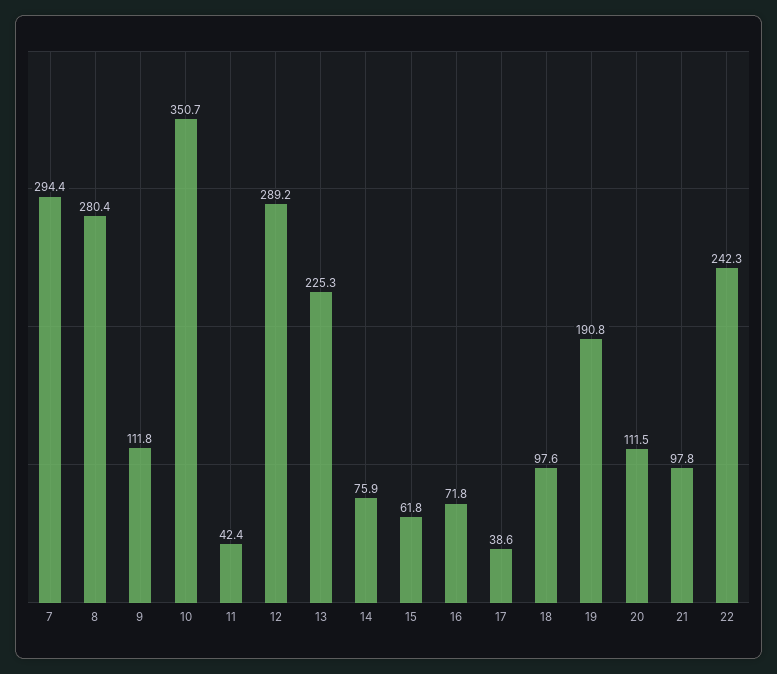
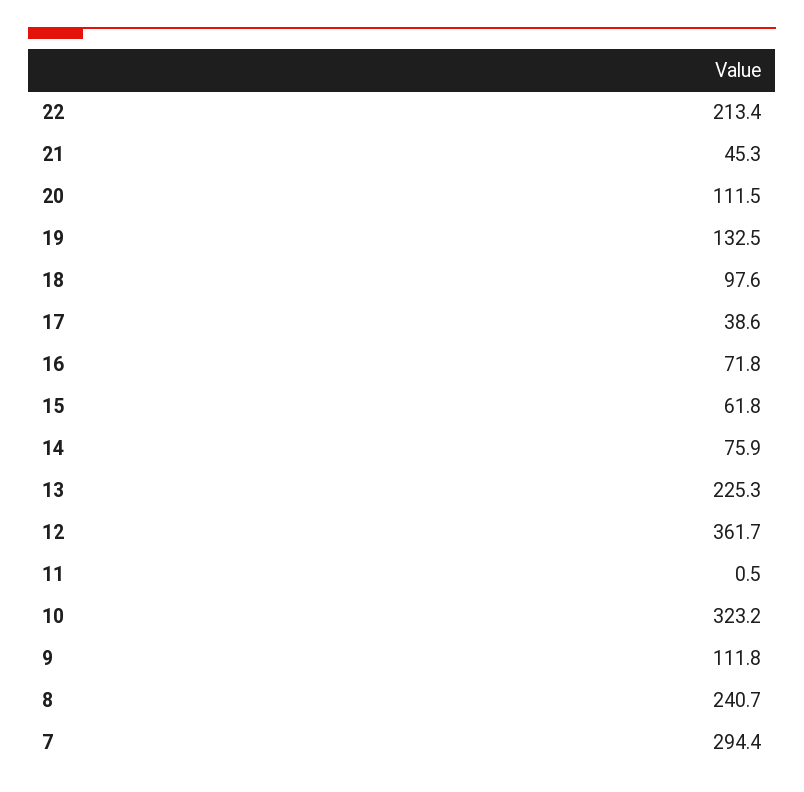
8: 280.4 -> 240.7
10: 350.7 -> 323.2
11: 42.4 -> 0.5
12: 289.2 -> 361.7
19: 190.8 -> 132.5
21: 97.8 -> 45.3
22: 242.3 -> 213.4

